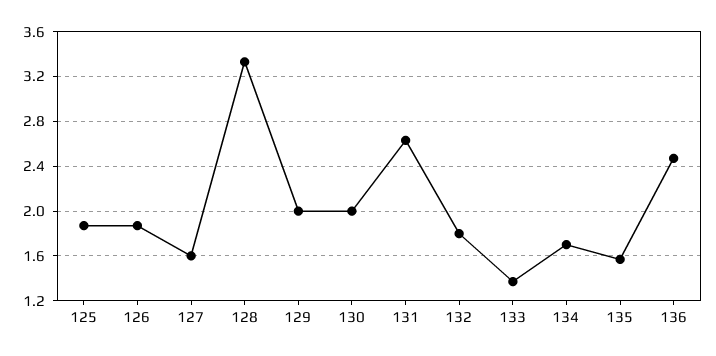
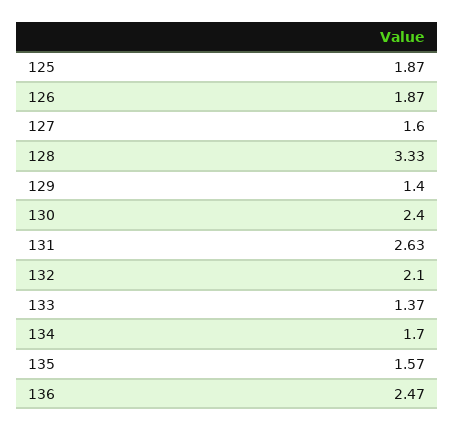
129: 2 -> 1.4
130: 2 -> 2.4
132: 1.8 -> 2.1

